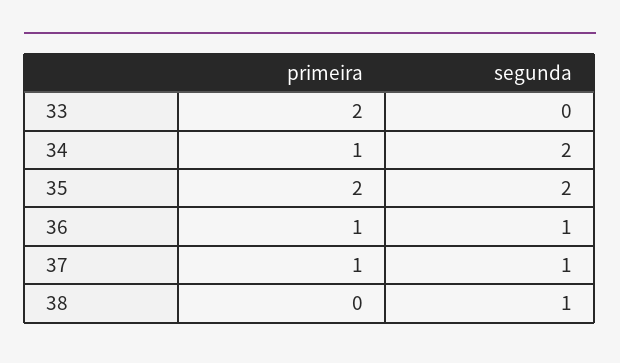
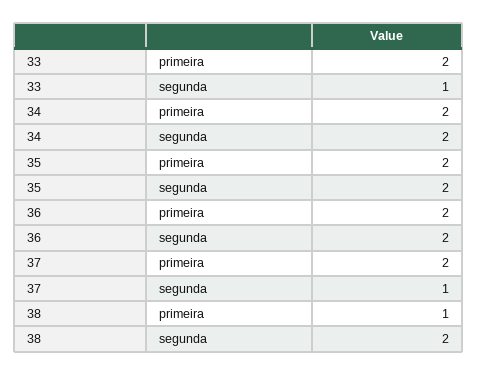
segunda, 33: 0 -> 1
primeira, 34: 1 -> 2
primeira, 36: 1 -> 2
segunda, 36: 1 -> 2
primeira, 37: 1 -> 2
primeira, 38: 0 -> 1
segunda, 38: 1 -> 2

